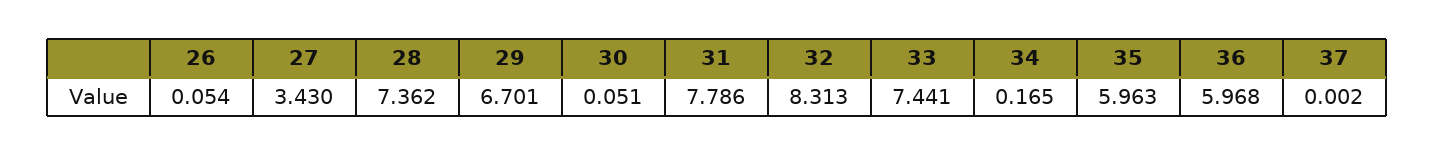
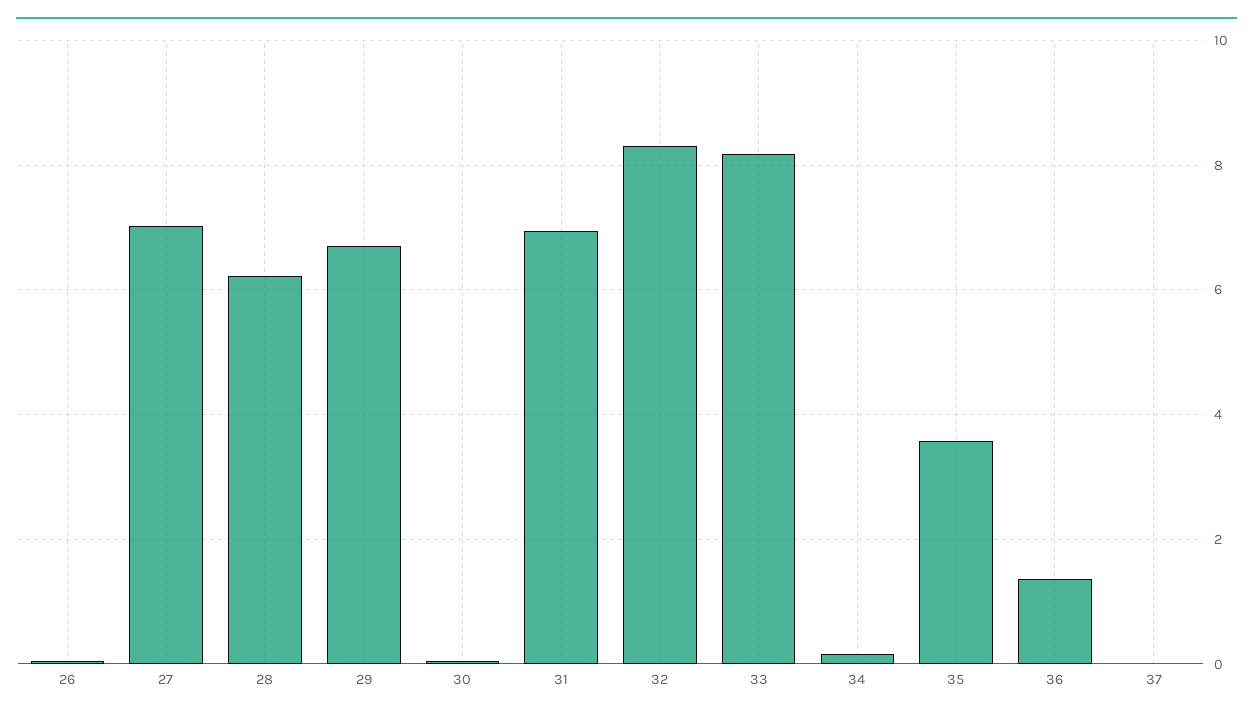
27: 3.43 -> 7
28: 7.362 -> 6.2
31: 7.786 -> 7
33: 7.441 -> 8.2
35: 5.963 -> 3.6
36: 5.968 -> 1.4

